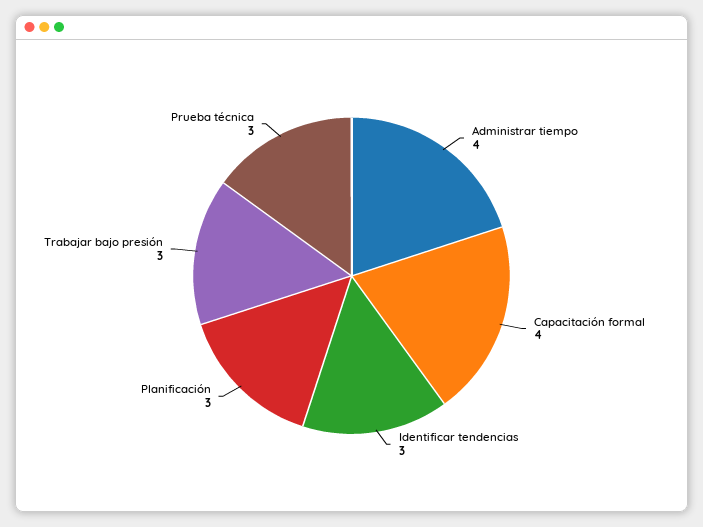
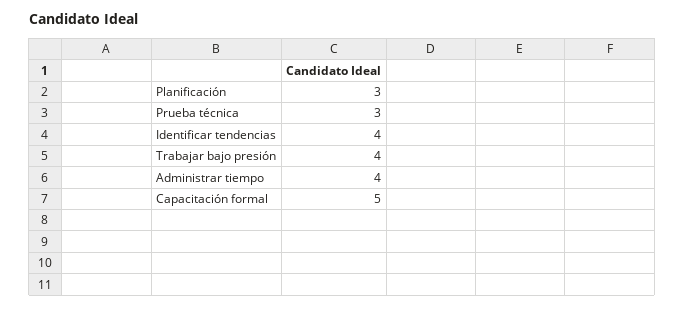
Capacitación formal: 4 -> 5
Identificar tendencias: 3 -> 4
Trabajar bajo presión: 3 -> 4

